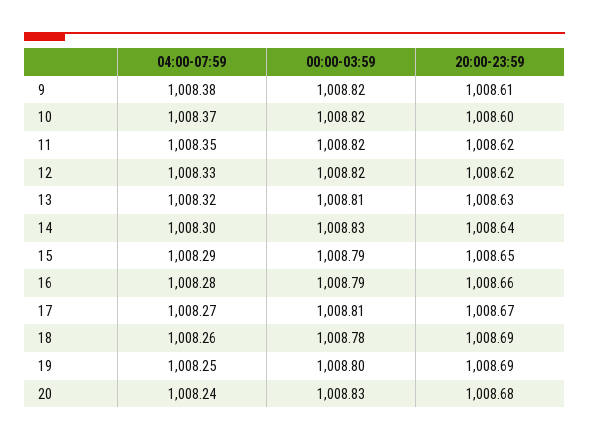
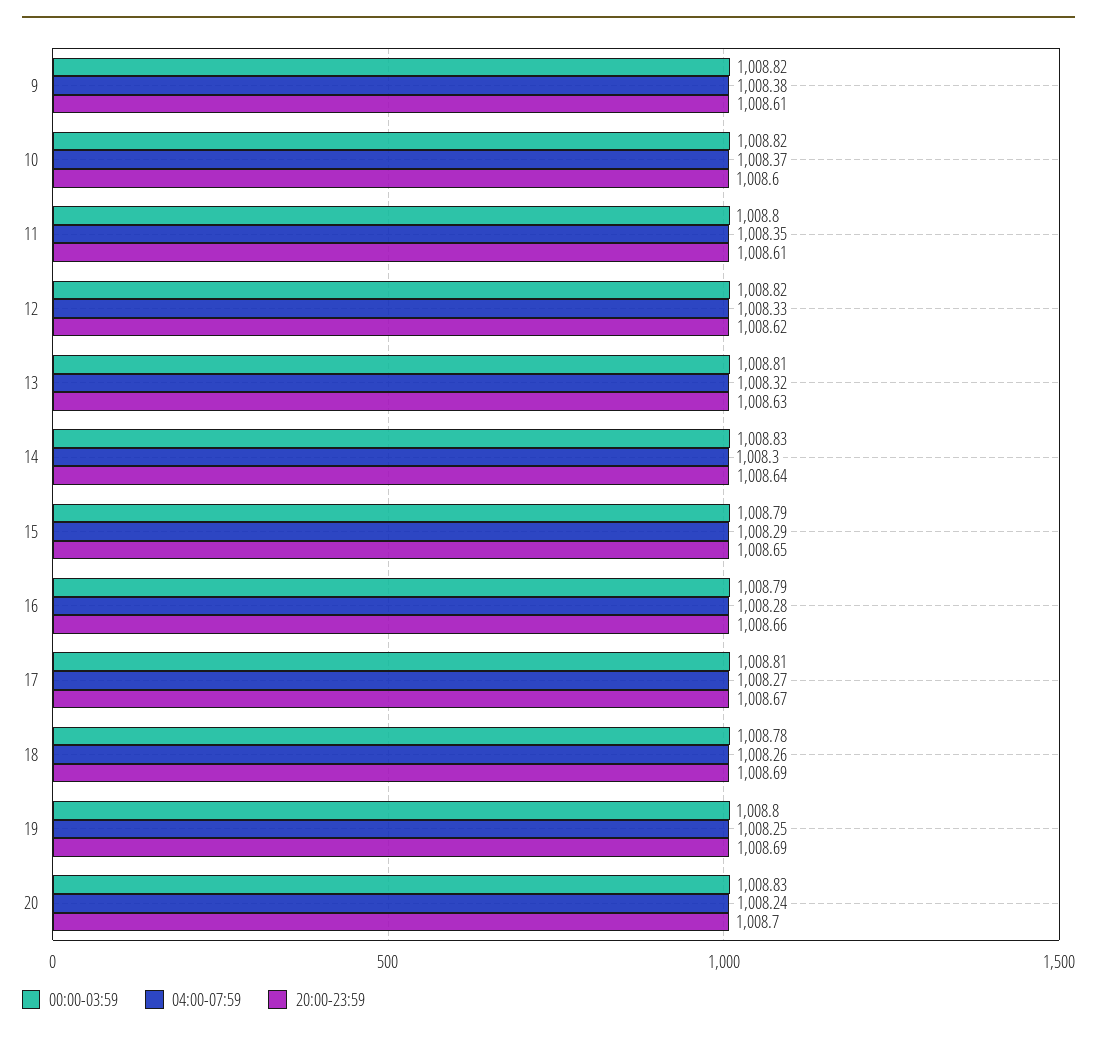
00:00-03:59, 11: 1008.82 -> 1008.8
20:00-23:59, 11: 1008.62 -> 1008.61
20:00-23:59, 20: 1008.68 -> 1008.7

